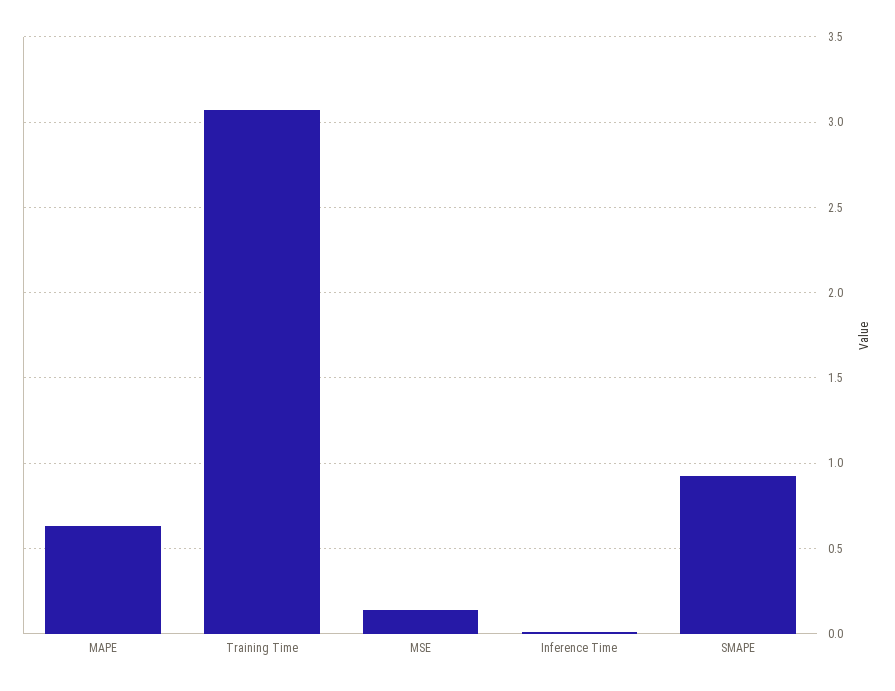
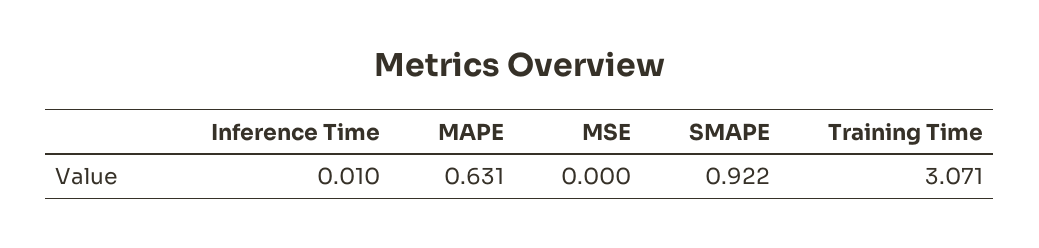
MSE: 0.15 -> 0

